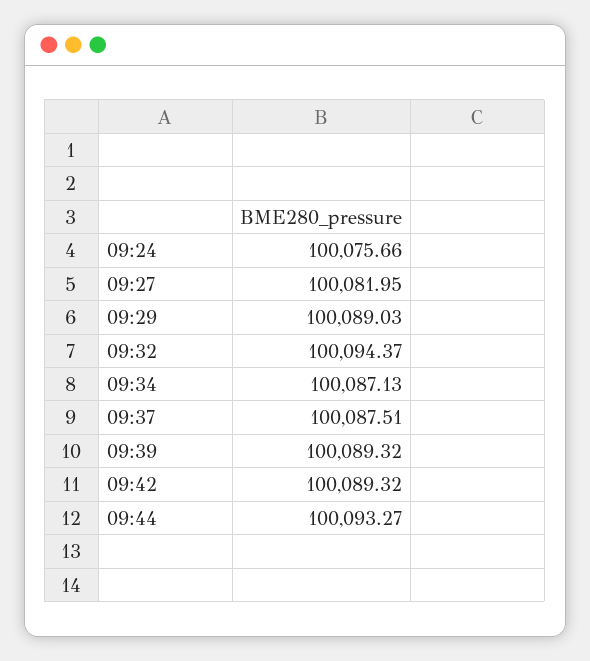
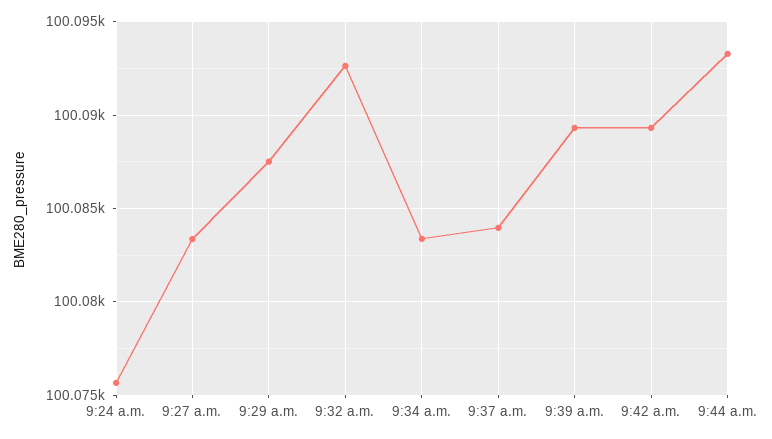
09:27: 100081.95 -> 100083.5
09:29: 100089.03 -> 100087.5
09:32: 100094.37 -> 100092.5
09:34: 100087.13 -> 100083.5
09:37: 100087.51 -> 100084

